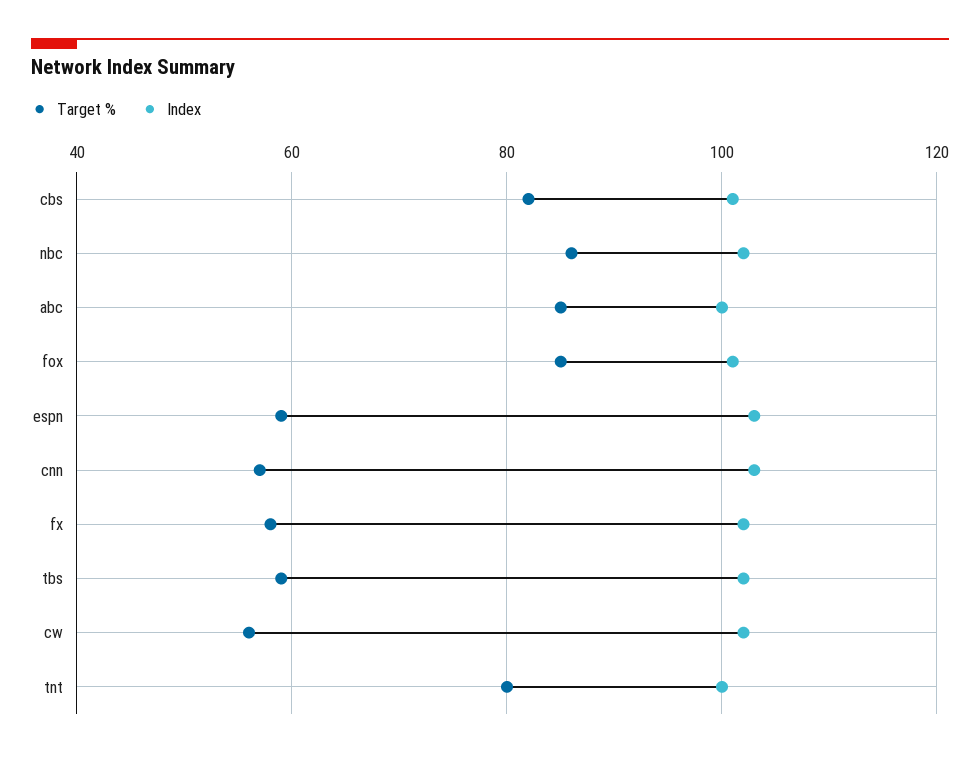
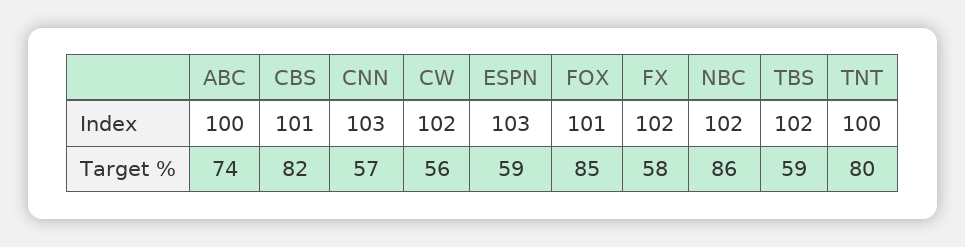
Target %, abc: 85 -> 74

